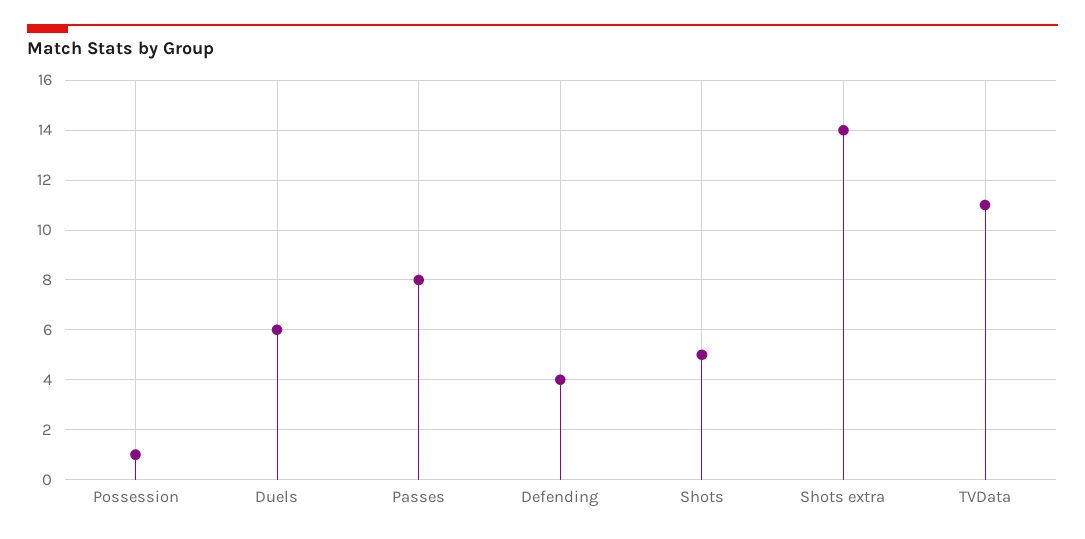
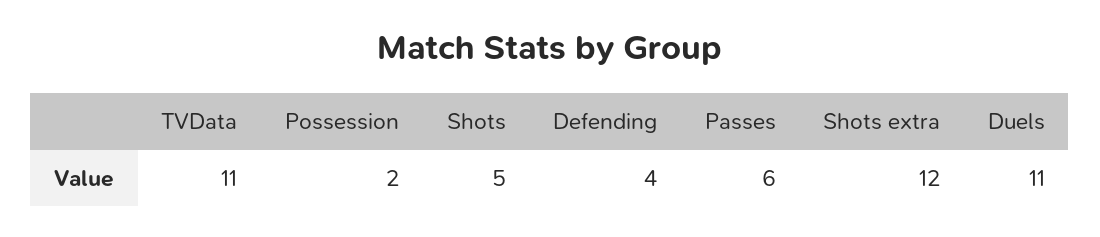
Possession: 1 -> 2
Duels: 6 -> 11
Passes: 8 -> 6
Shots extra: 14 -> 12

